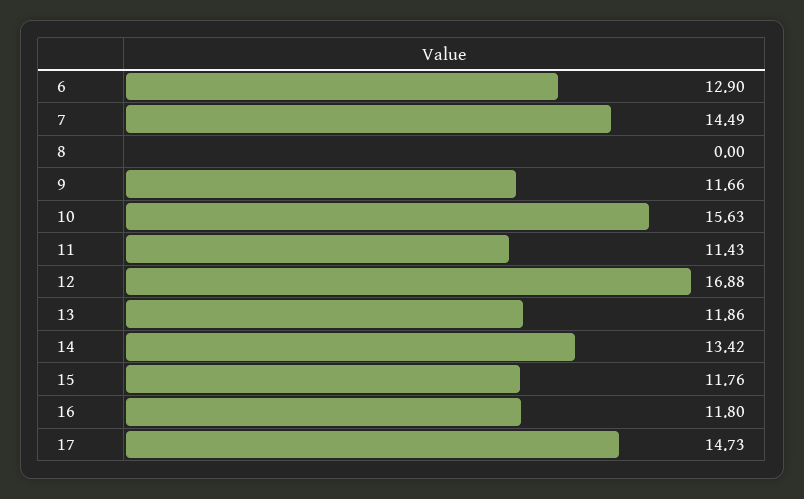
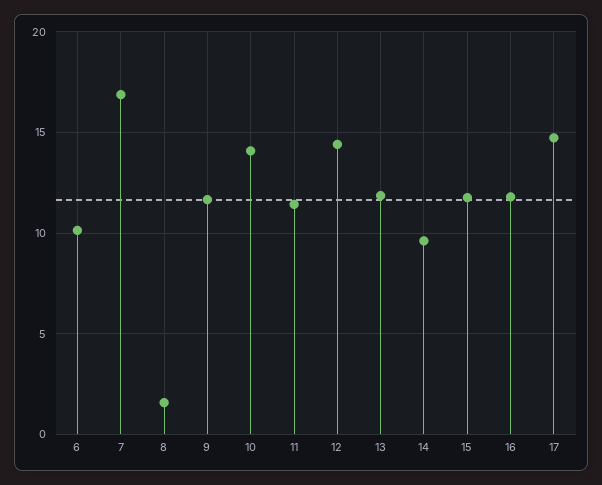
6: 12.9 -> 10
7: 14.49 -> 17
8: 0 -> 1.5
10: 15.63 -> 14
12: 16.88 -> 14.5
14: 13.42 -> 9.5

